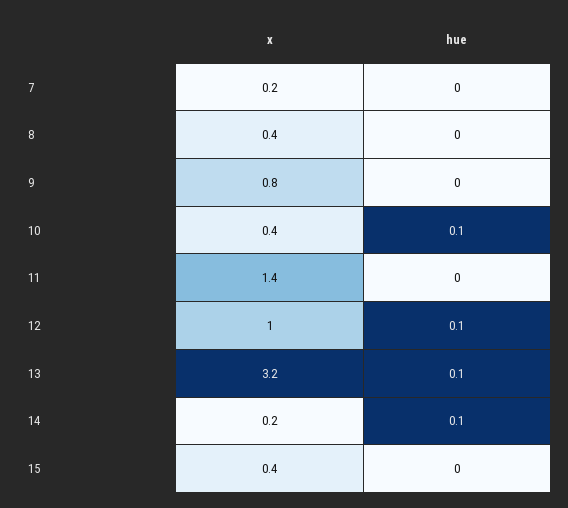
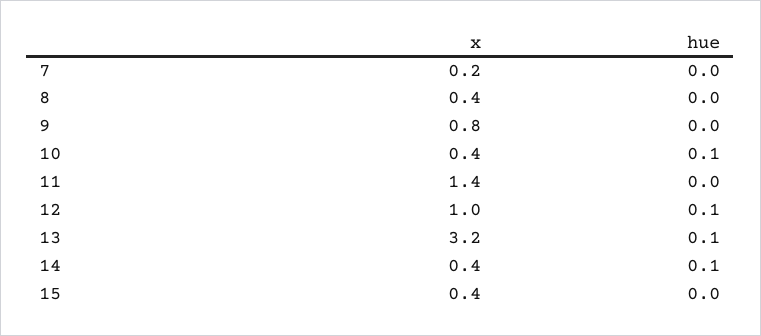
x, 14: 0.2 -> 0.4

